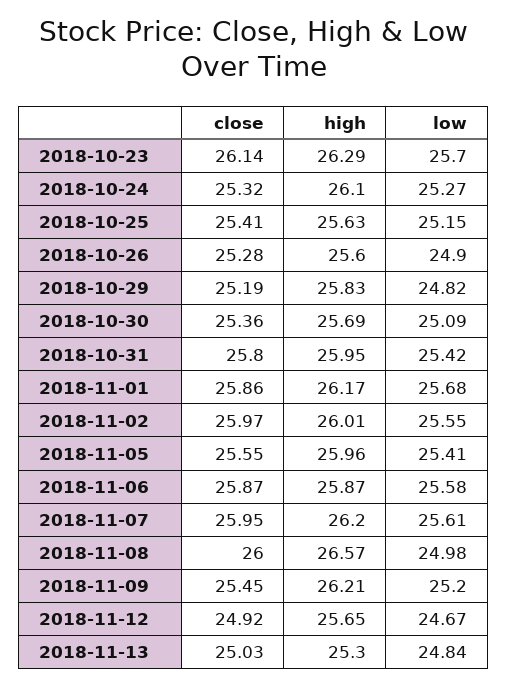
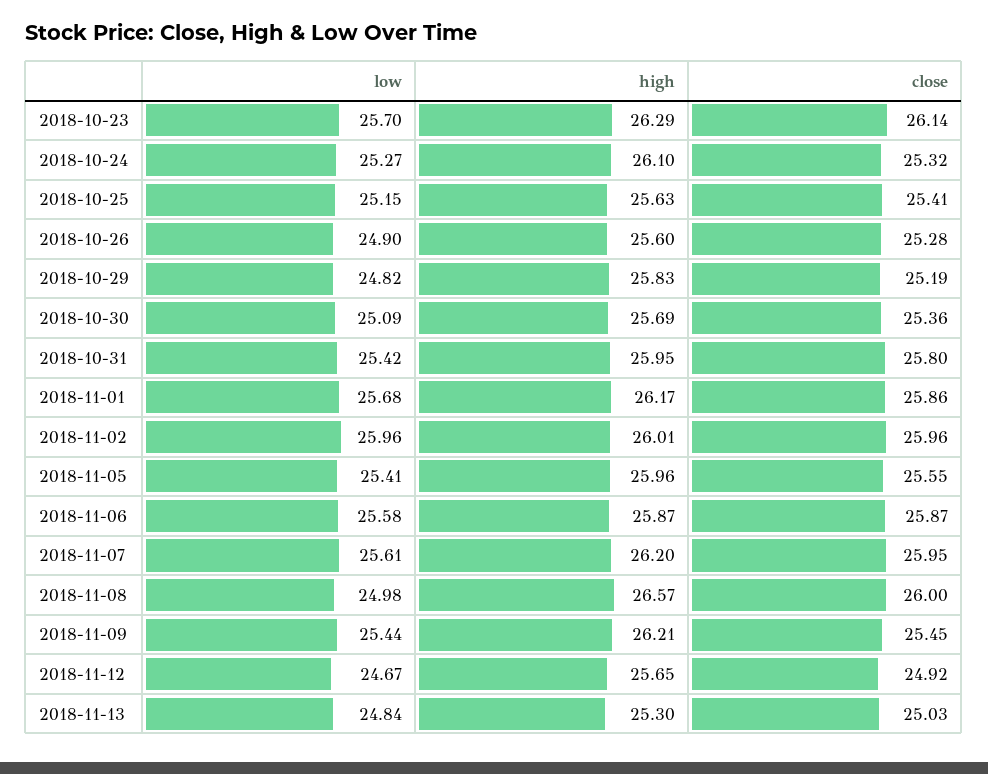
close, 2018-11-02: 25.97 -> 25.96
low, 2018-11-02: 25.55 -> 25.96
low, 2018-11-09: 25.2 -> 25.44

